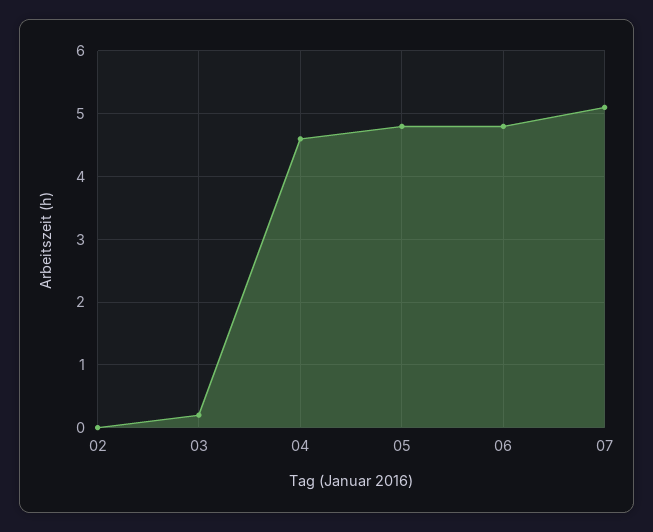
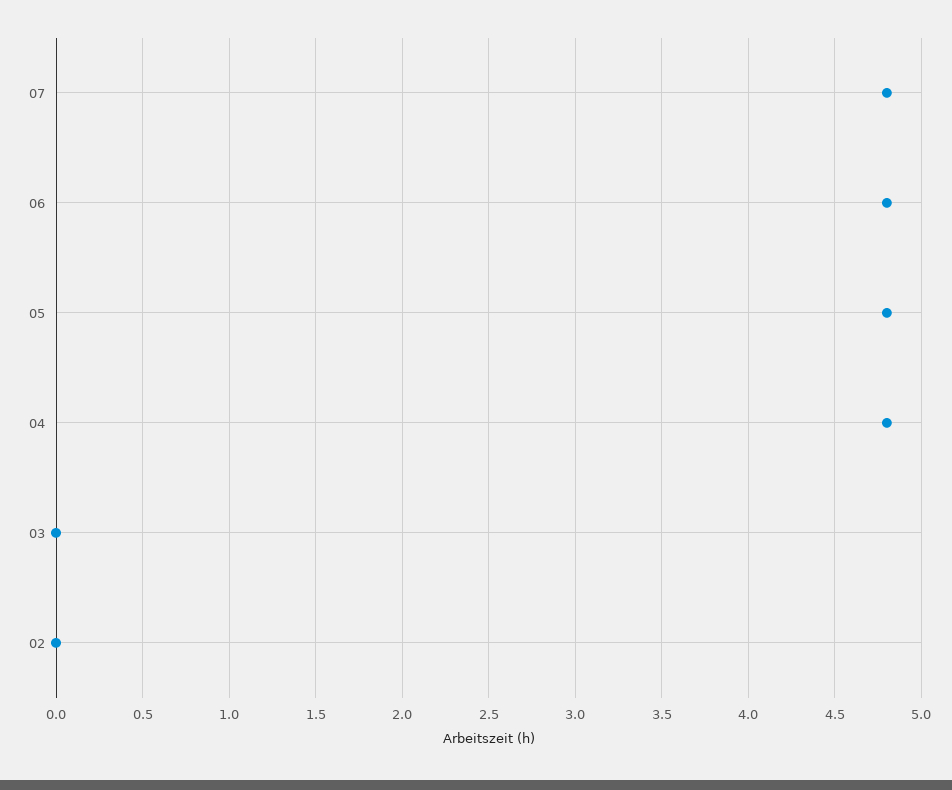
03: 0.2 -> 0
04: 4.6 -> 4.8
07: 5.1 -> 4.8

